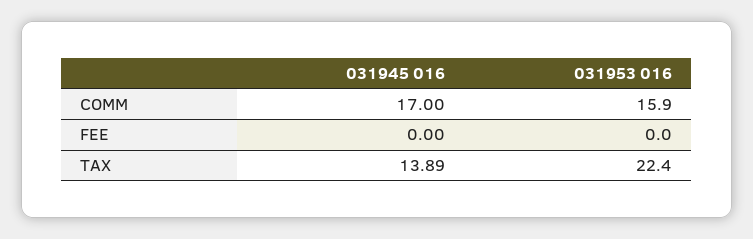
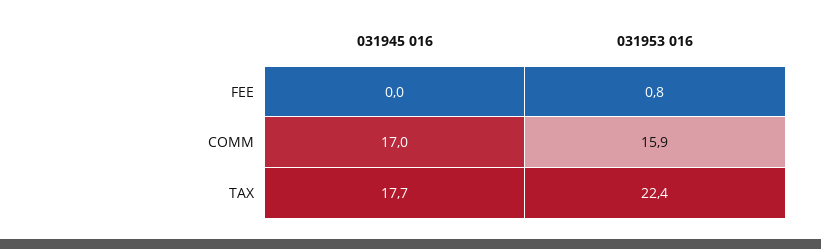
031953 016, FEE: 0 -> 0.8
031945 016, TAX: 13.89 -> 17.7

